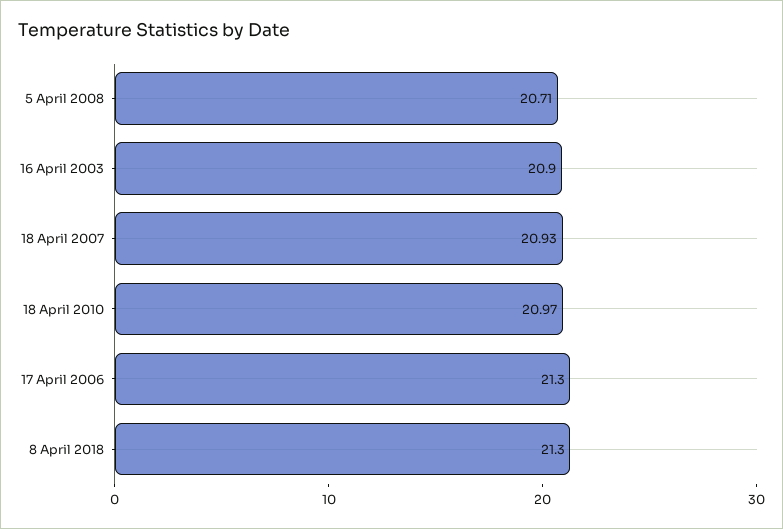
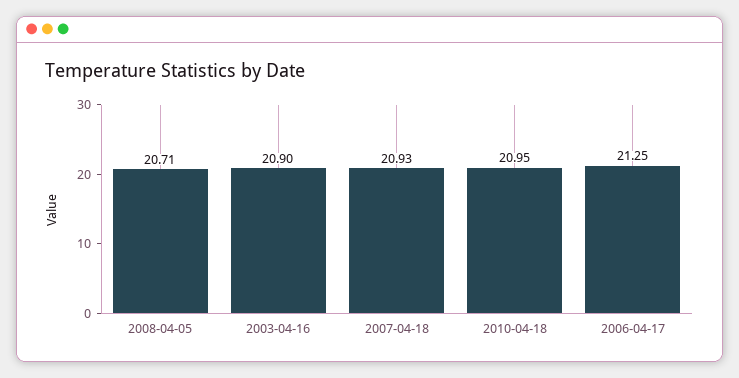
18 April 2010: 20.97 -> 20.95
17 April 2006: 21.3 -> 21.25
8 April 2018: 21.3 -> none

